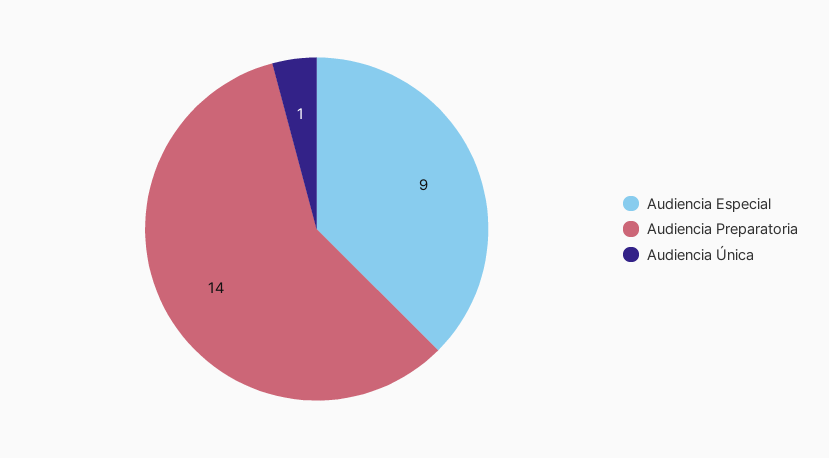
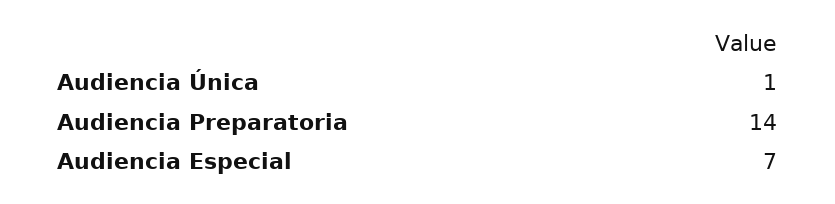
Audiencia Especial: 9 -> 7

